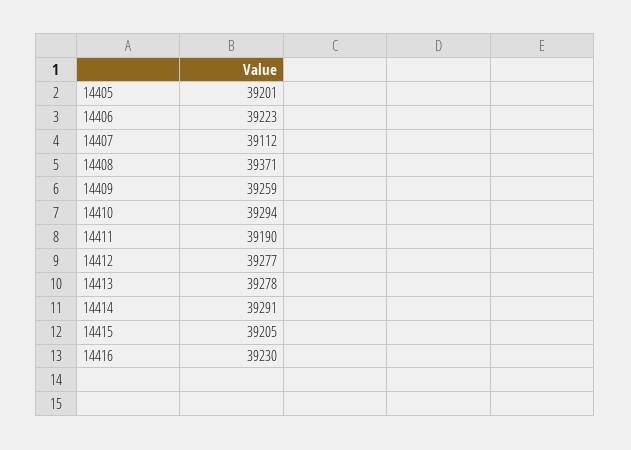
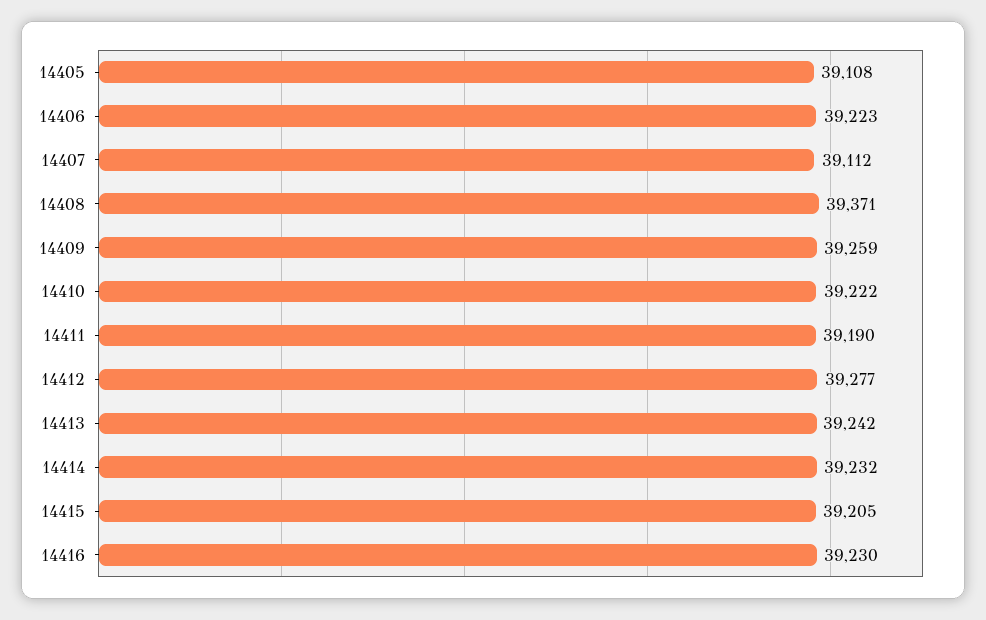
14405: 39201 -> 39108
14410: 39294 -> 39222
14413: 39278 -> 39242
14414: 39291 -> 39232

